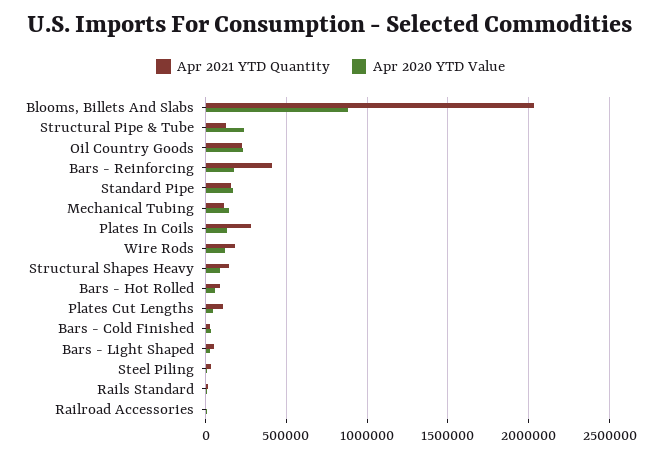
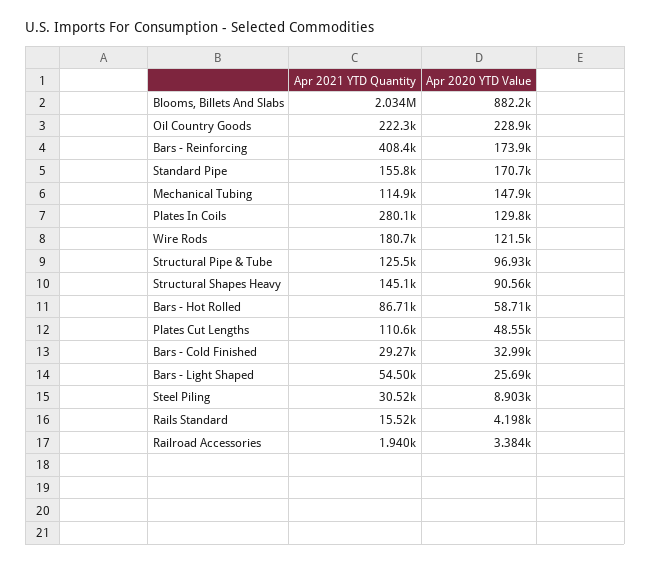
Apr 2020 YTD Value, Structural Pipe & Tube: 250000 -> 96930

